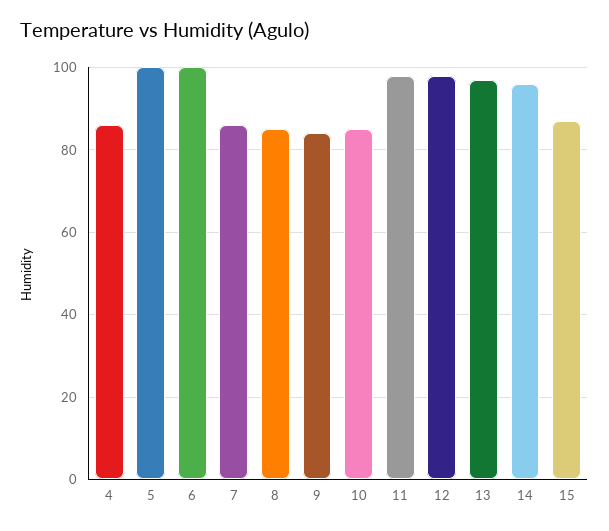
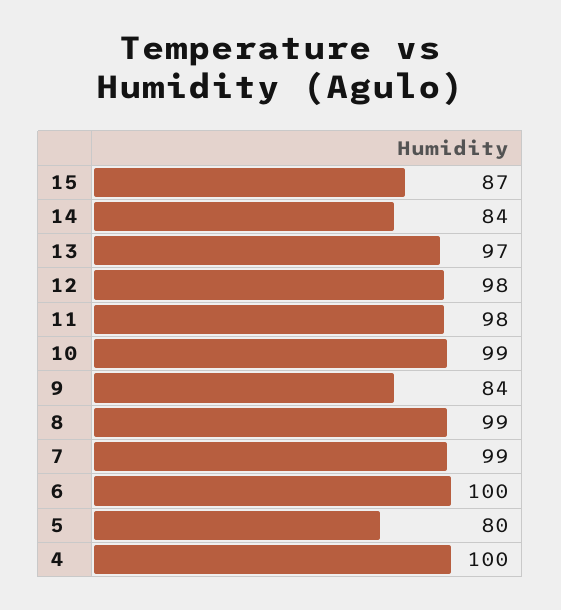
4: 85 -> 100
5: 100 -> 80
7: 85 -> 99
8: 85 -> 99
10: 85 -> 99
14: 95 -> 84

